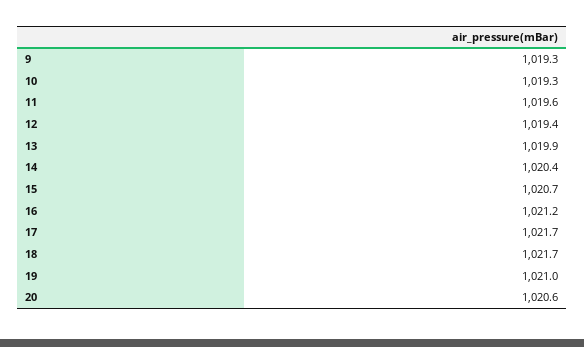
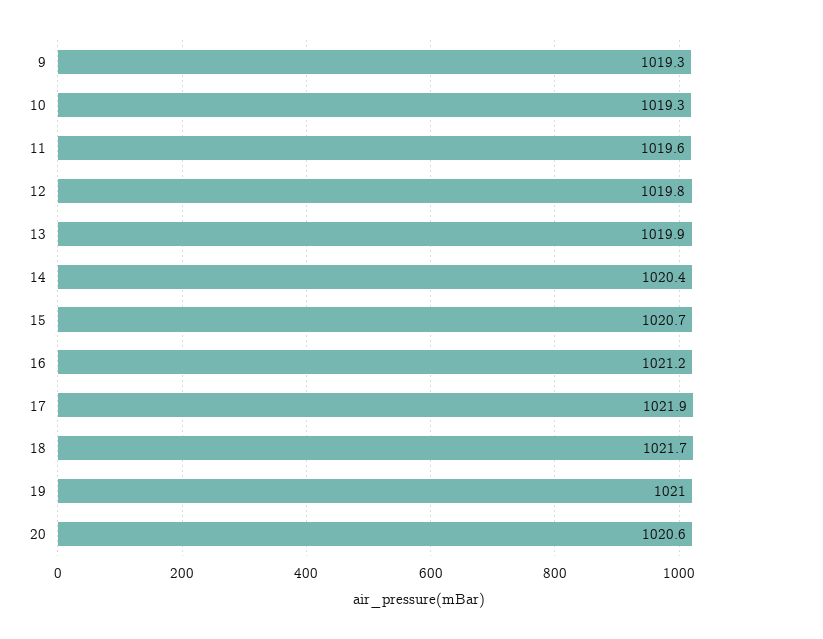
12: 1019.4 -> 1019.8
17: 1021.7 -> 1021.9

